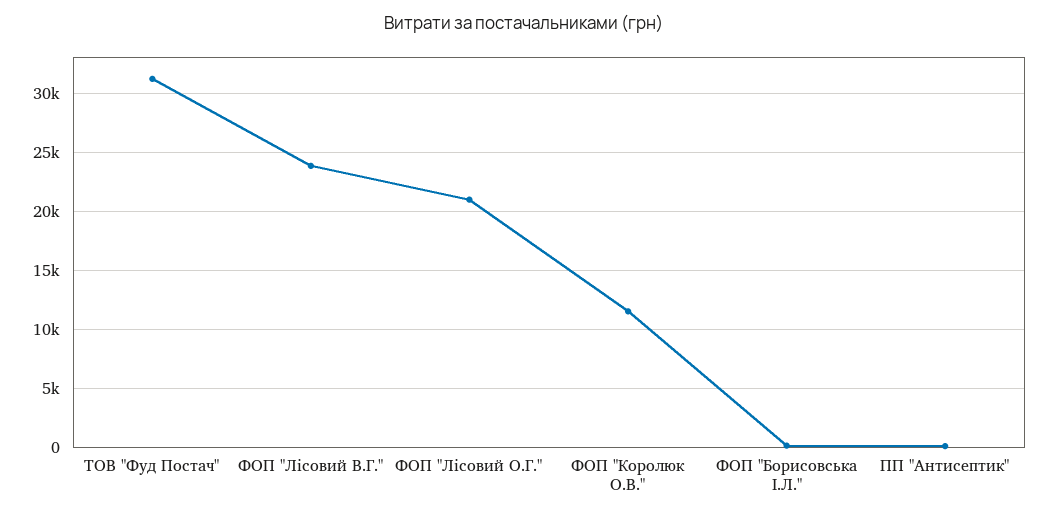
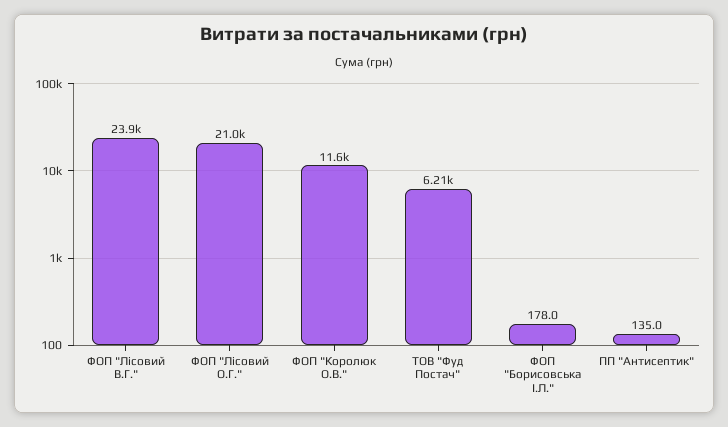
ТОВ "Фуд Постач": 31000 -> 6210

